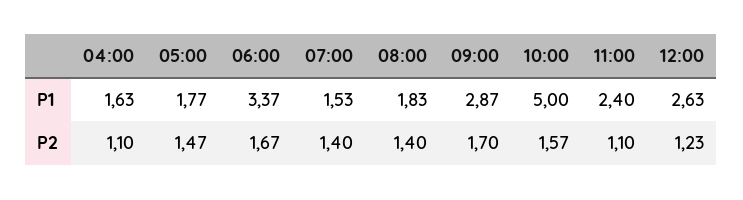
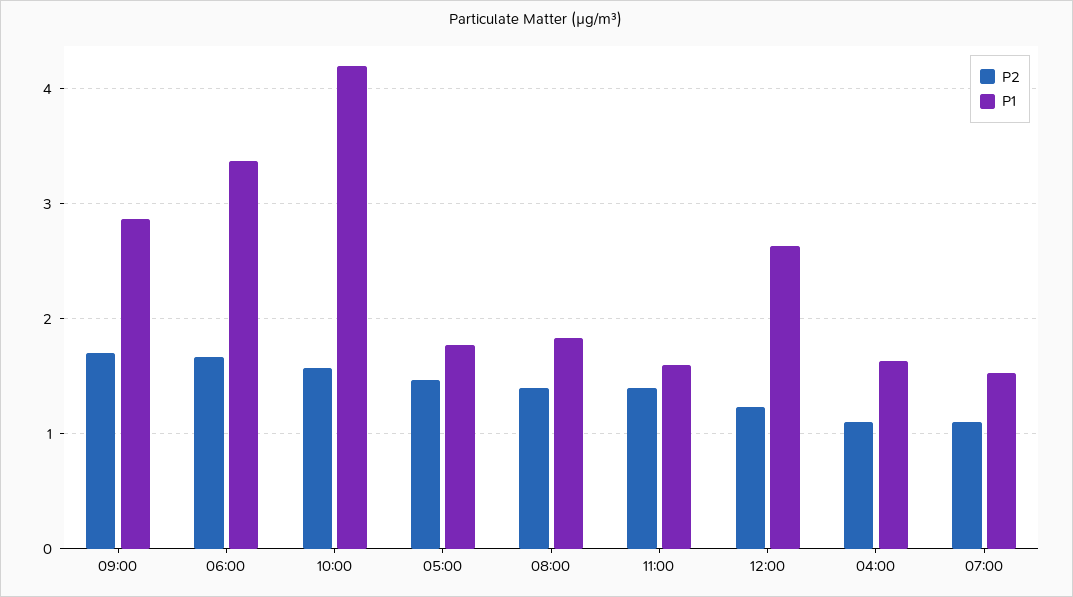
P1, 10:00: 5 -> 4.2
P1, 11:00: 2.4 -> 1.6
P2, 07:00: 1.4 -> 1.1
P2, 11:00: 1.1 -> 1.4

